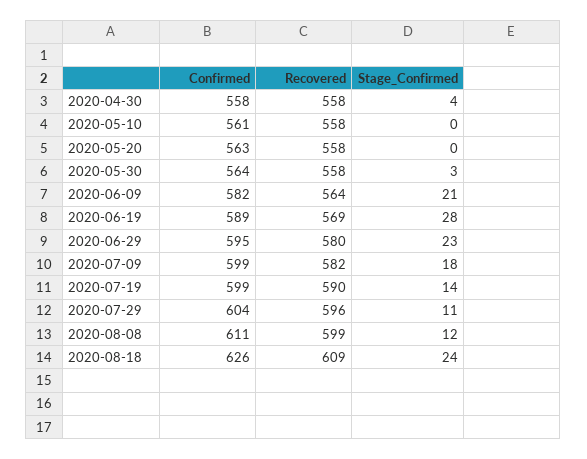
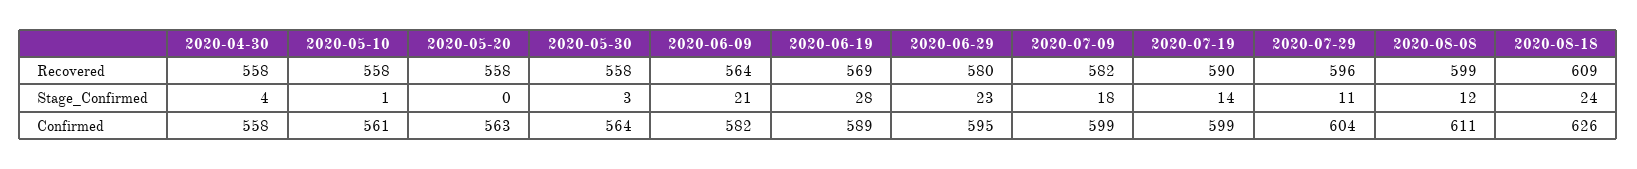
Stage_Confirmed, 2020-05-10: 0 -> 1

